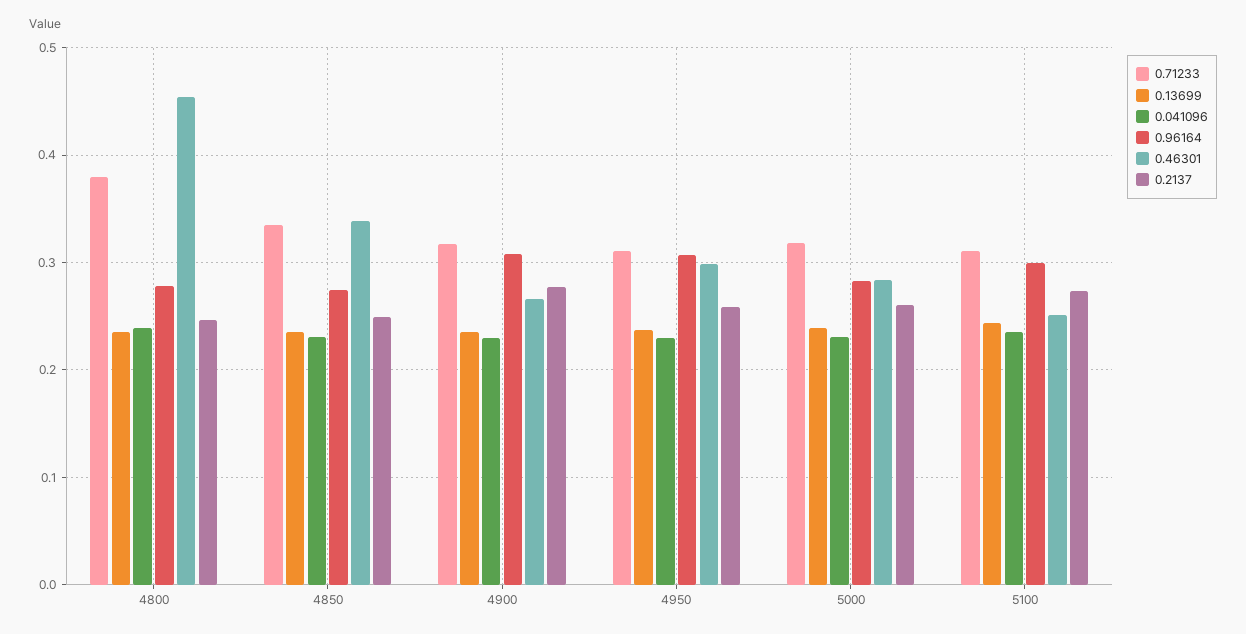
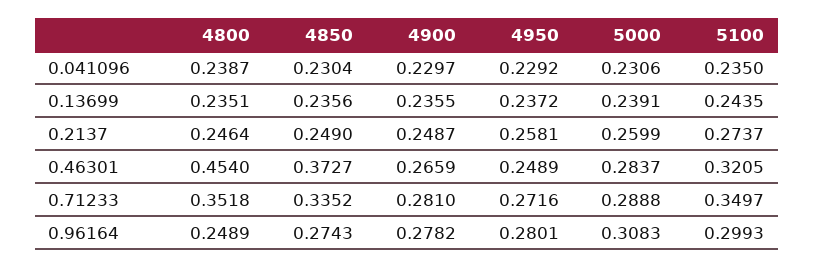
0.71233, 4800: 0.38 -> 0.3518
0.96164, 4800: 0.28 -> 0.2489
0.46301, 4850: 0.34 -> 0.3727
0.71233, 4900: 0.32 -> 0.281
0.96164, 4900: 0.31 -> 0.2782
0.2137, 4900: 0.28 -> 0.2487
0.71233, 4950: 0.31 -> 0.2716
0.96164, 4950: 0.31 -> 0.2801
0.46301, 4950: 0.3 -> 0.2489
0.71233, 5000: 0.32 -> 0.2888
0.96164, 5000: 0.28 -> 0.3083
0.71233, 5100: 0.31 -> 0.3497
0.46301, 5100: 0.25 -> 0.3205

